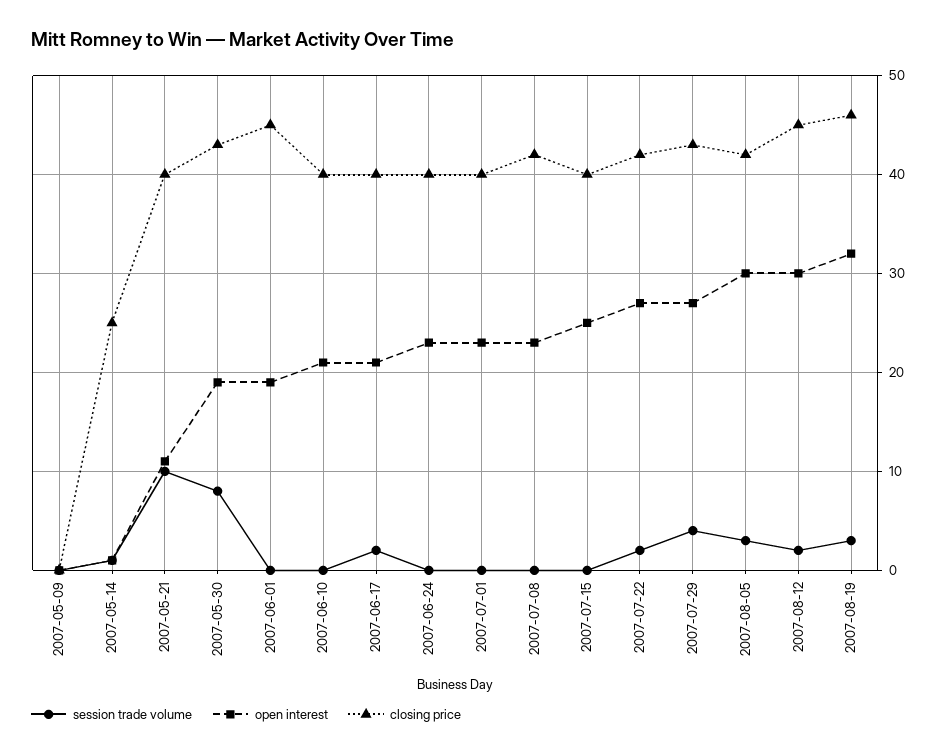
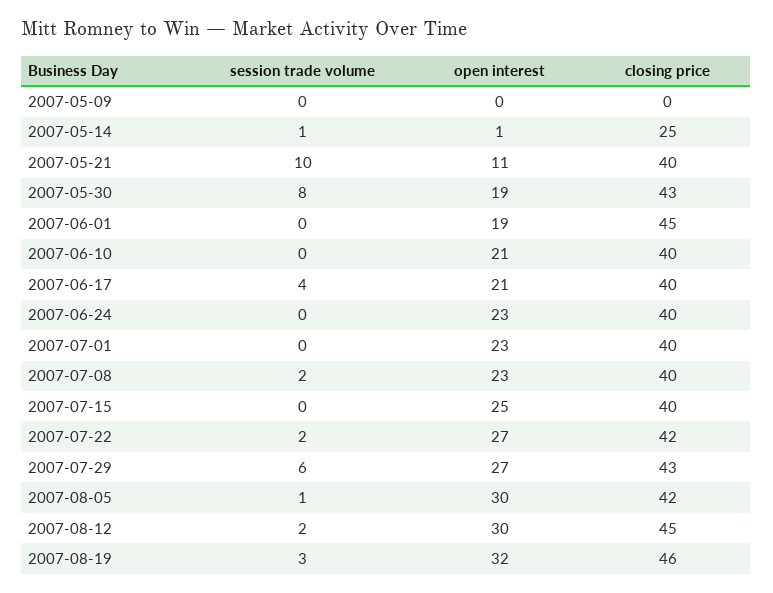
session trade volume, 2007-06-17: 2 -> 4
session trade volume, 2007-07-08: 0 -> 2
closing price, 2007-07-08: 42 -> 40
session trade volume, 2007-07-29: 4 -> 6
session trade volume, 2007-08-05: 3 -> 1

